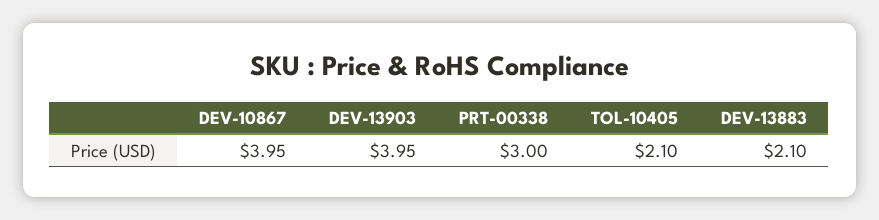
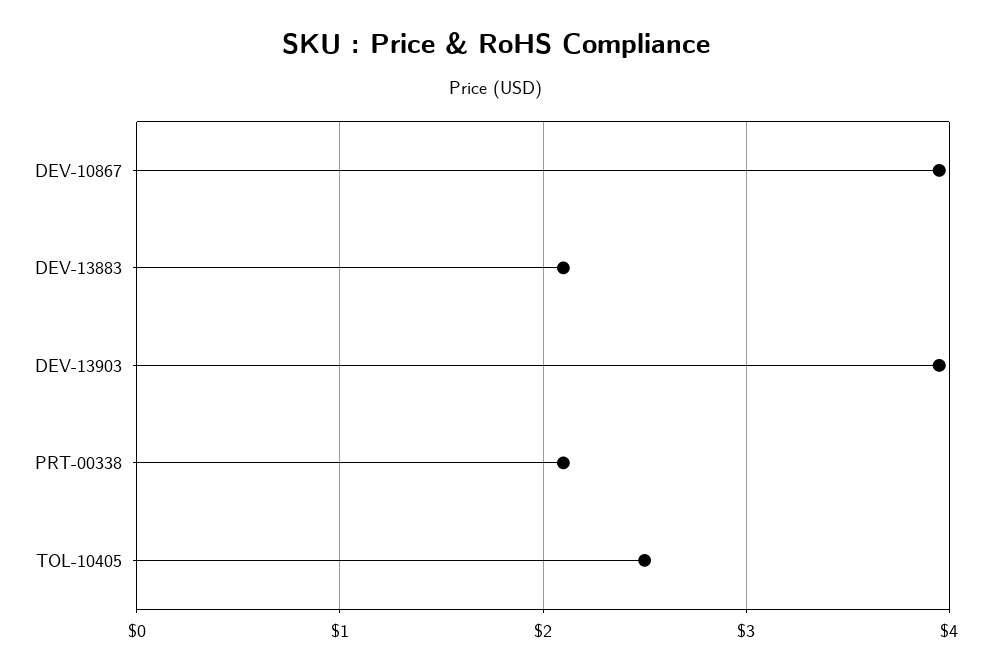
PRT-00338: 3 -> 2.1
TOL-10405: 2.1 -> 2.5

